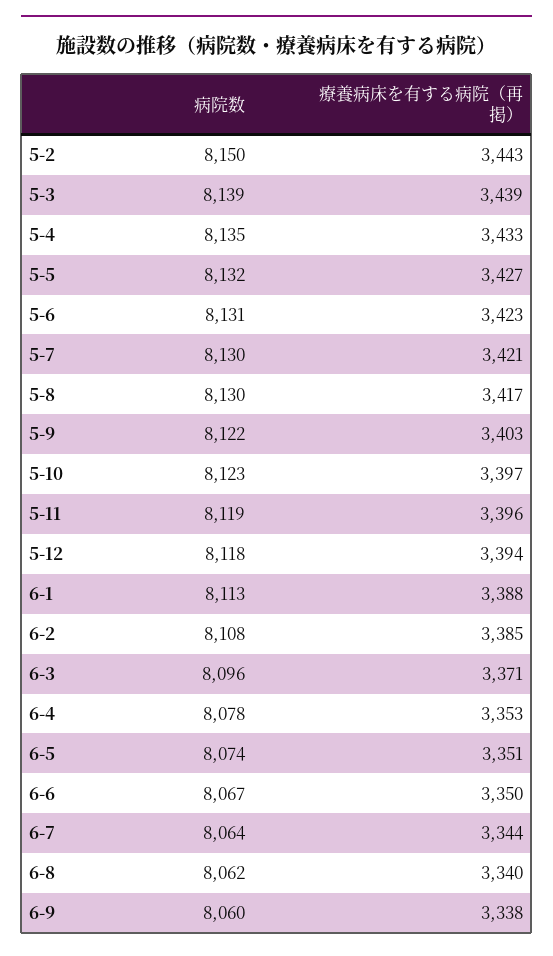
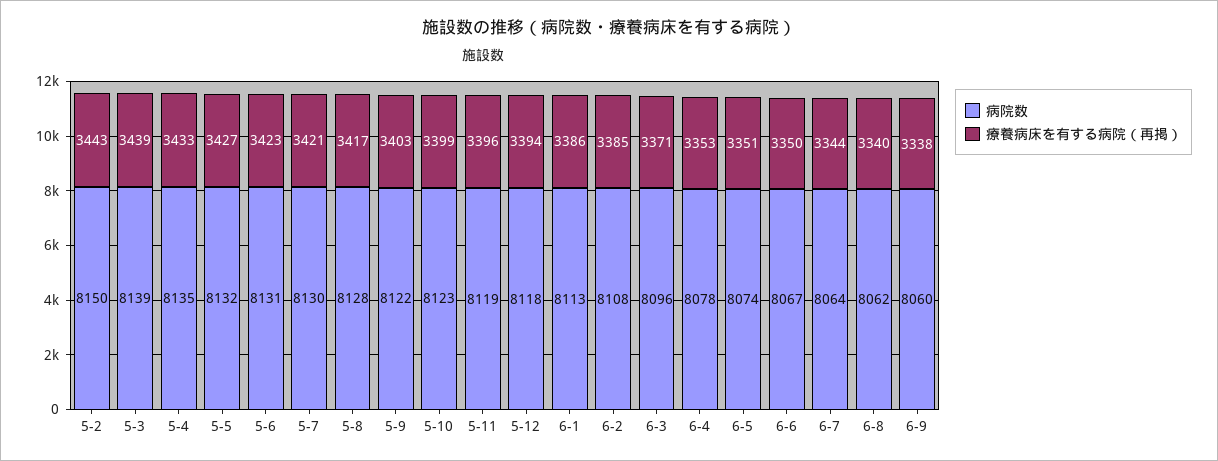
病院数, 5-8: 8130 -> 8128
療養病床を有する病院（再掲）, 5-10: 3397 -> 3399
療養病床を有する病院（再掲）, 6-1: 3388 -> 3386

